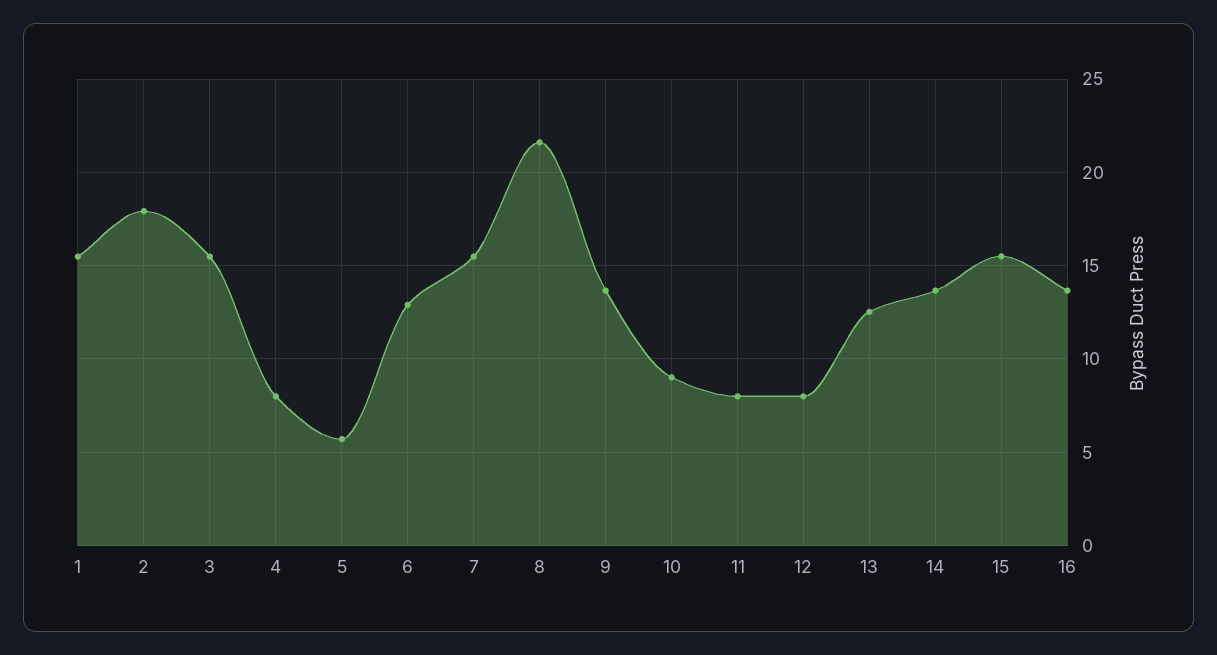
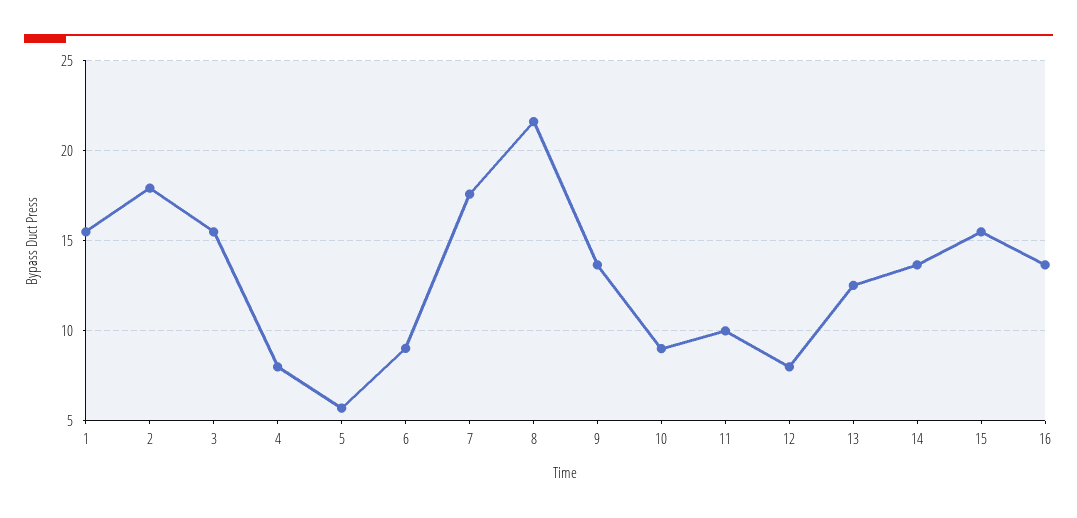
6: 13 -> 9
7: 15.5 -> 17.5
11: 8 -> 10

